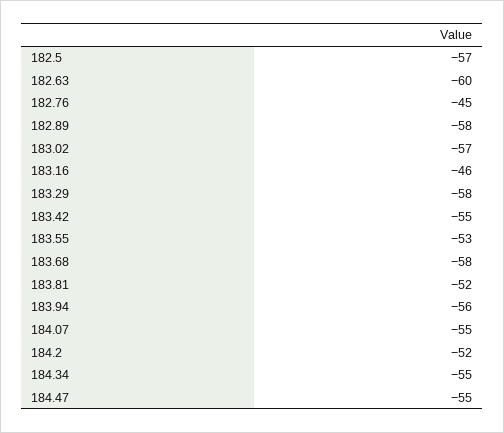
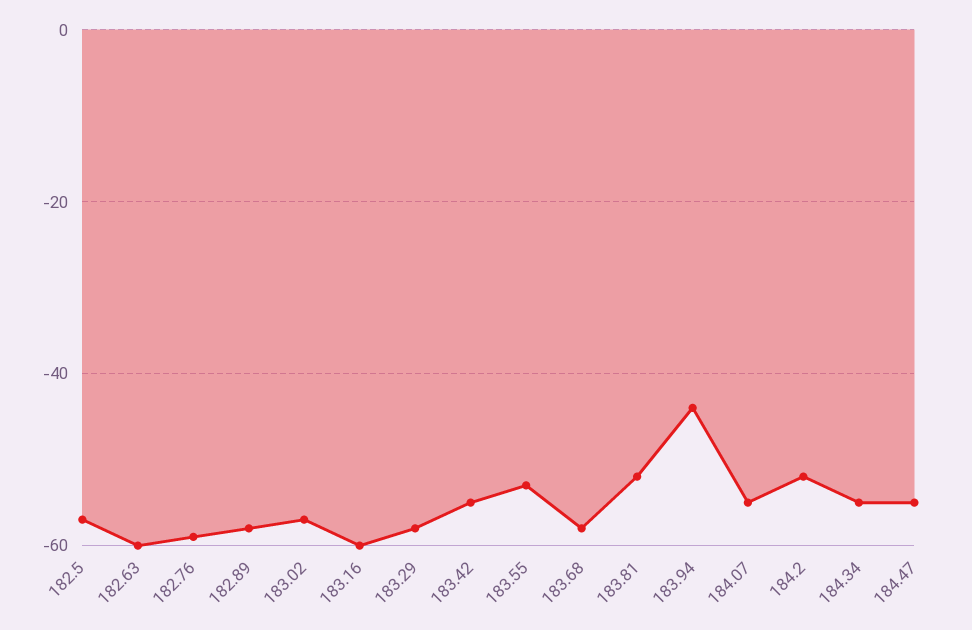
182.76: -45 -> -60
183.16: -46 -> -60
183.94: -56 -> -45

